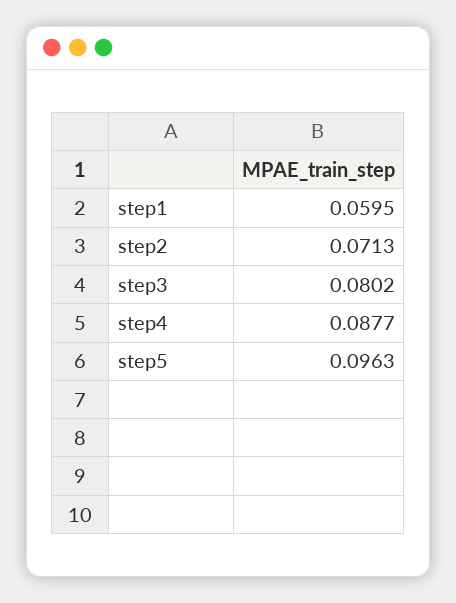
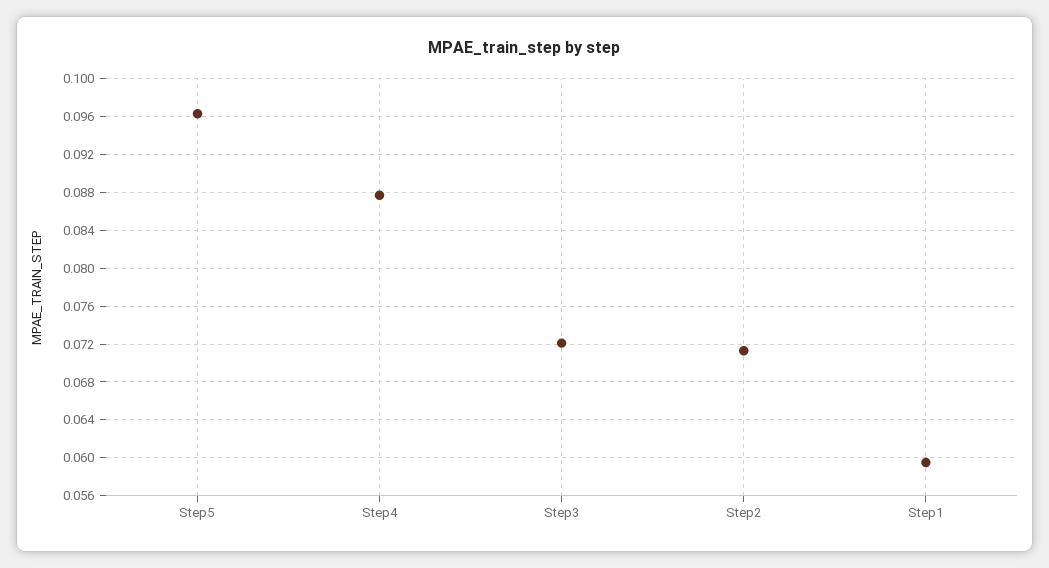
step3: 0.0802 -> 0.072

